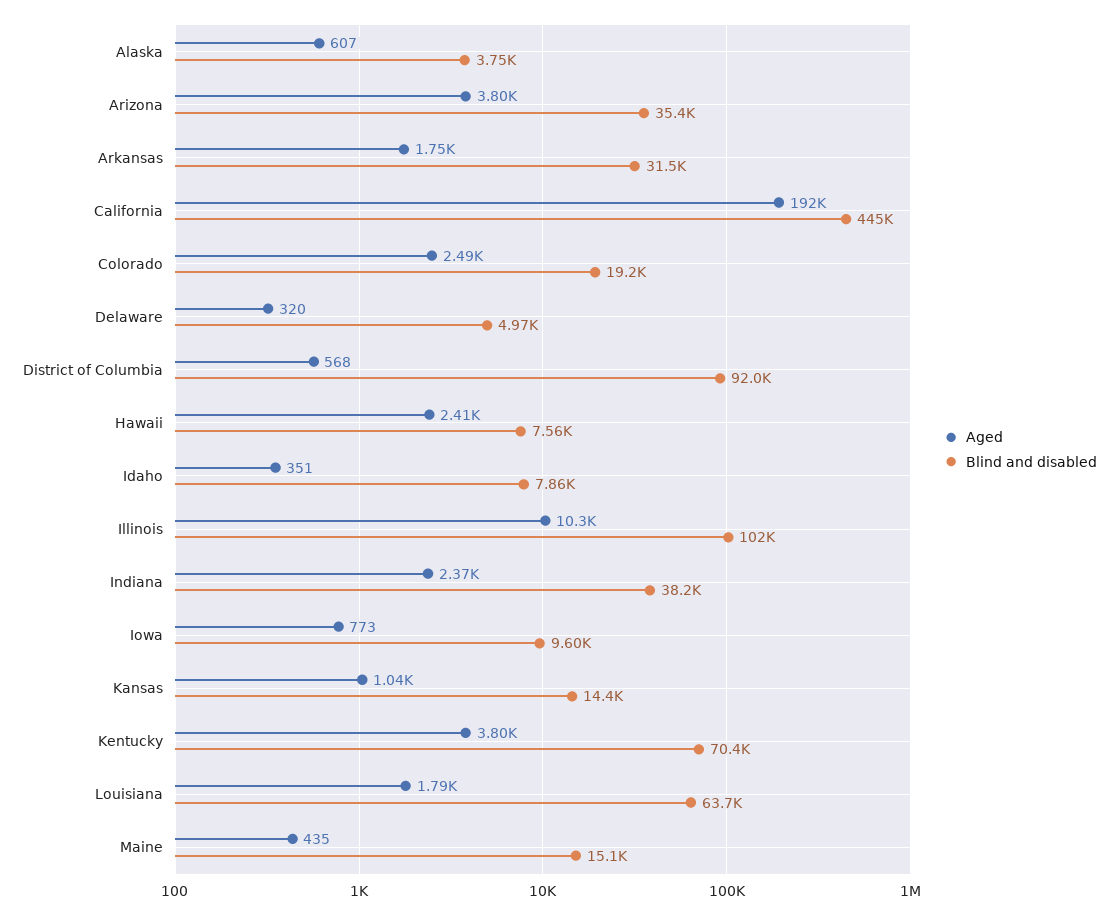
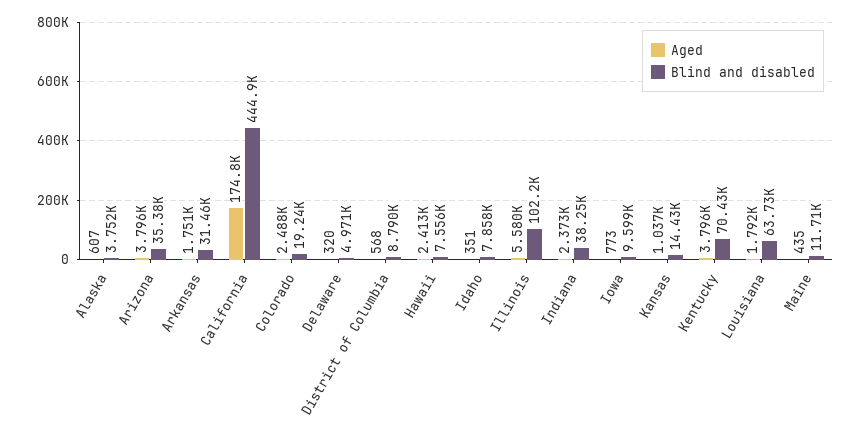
Aged, California: 192000 -> 174800
Blind and disabled, District of Columbia: 92000 -> 8790
Aged, Illinois: 10300 -> 5580
Blind and disabled, Maine: 15100 -> 11710

